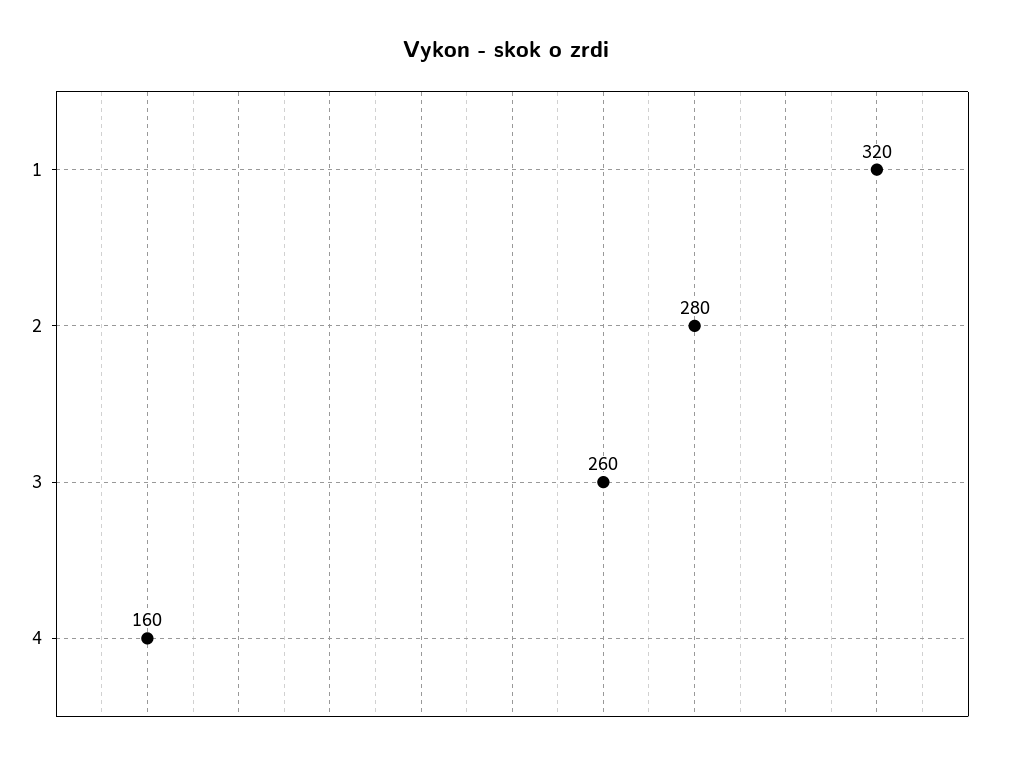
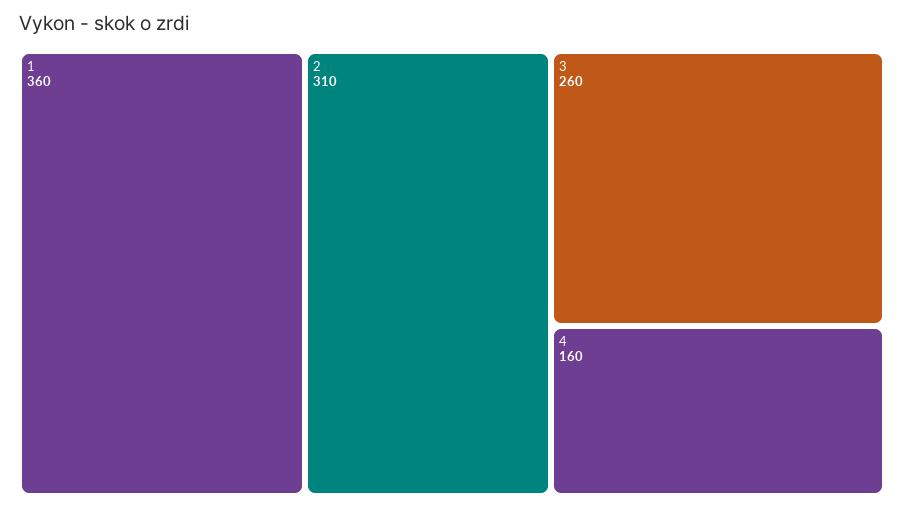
1: 320 -> 360
2: 280 -> 310

